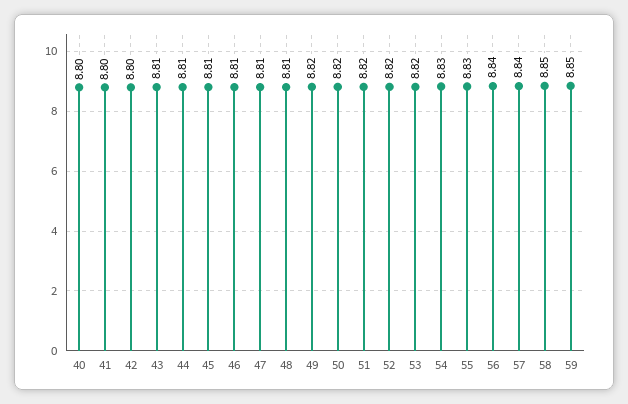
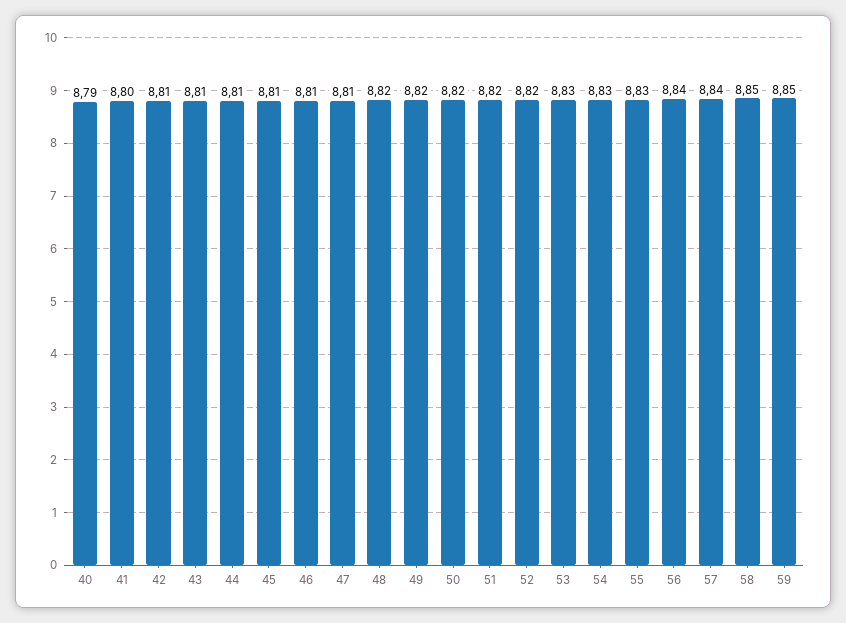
40: 8.8 -> 8.79
42: 8.8 -> 8.81
48: 8.81 -> 8.82
53: 8.82 -> 8.83

